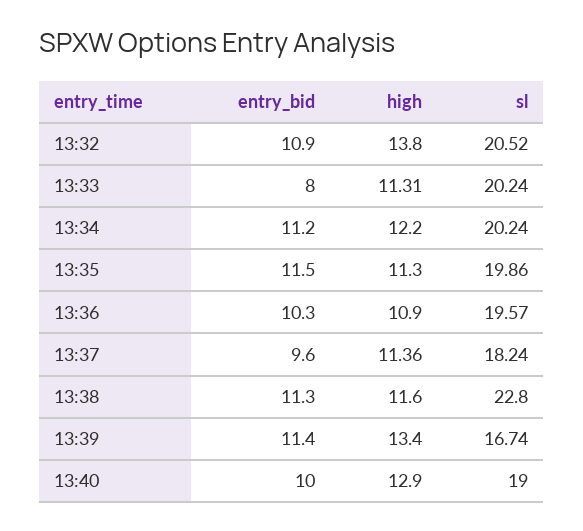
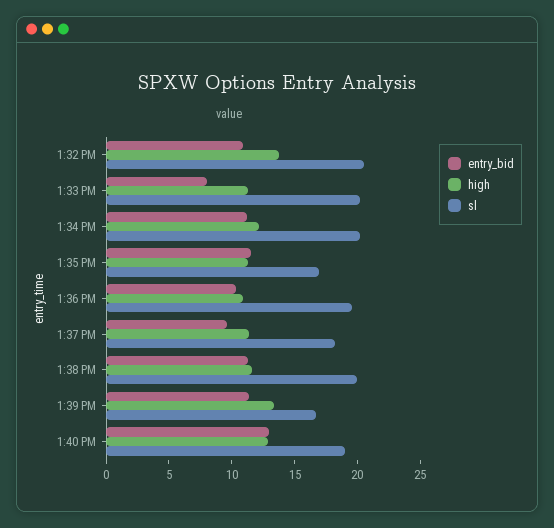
sl, 13:35: 19.86 -> 17
sl, 13:38: 22.8 -> 20
entry_bid, 13:40: 10 -> 13

